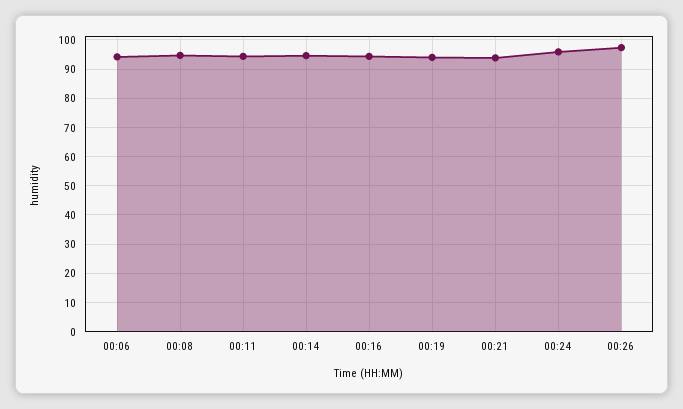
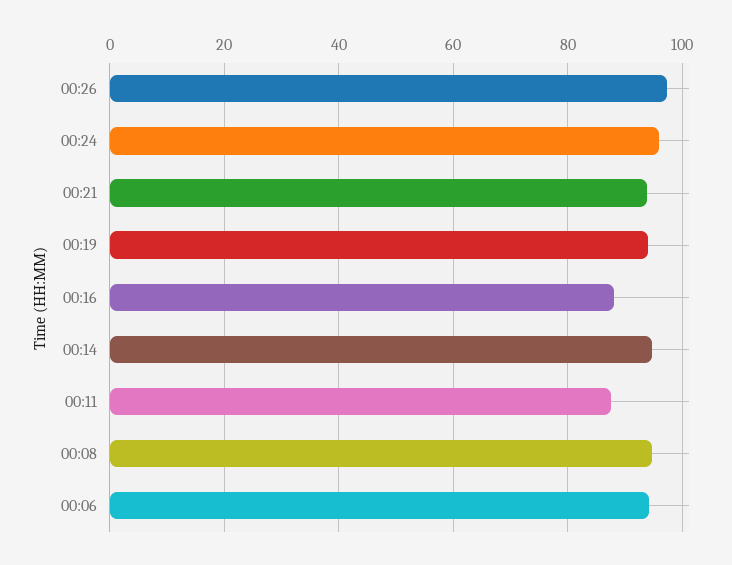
00:11: 95 -> 88
00:16: 95 -> 88

